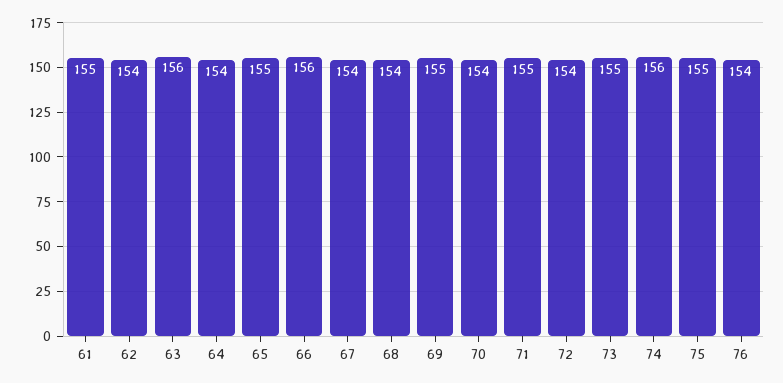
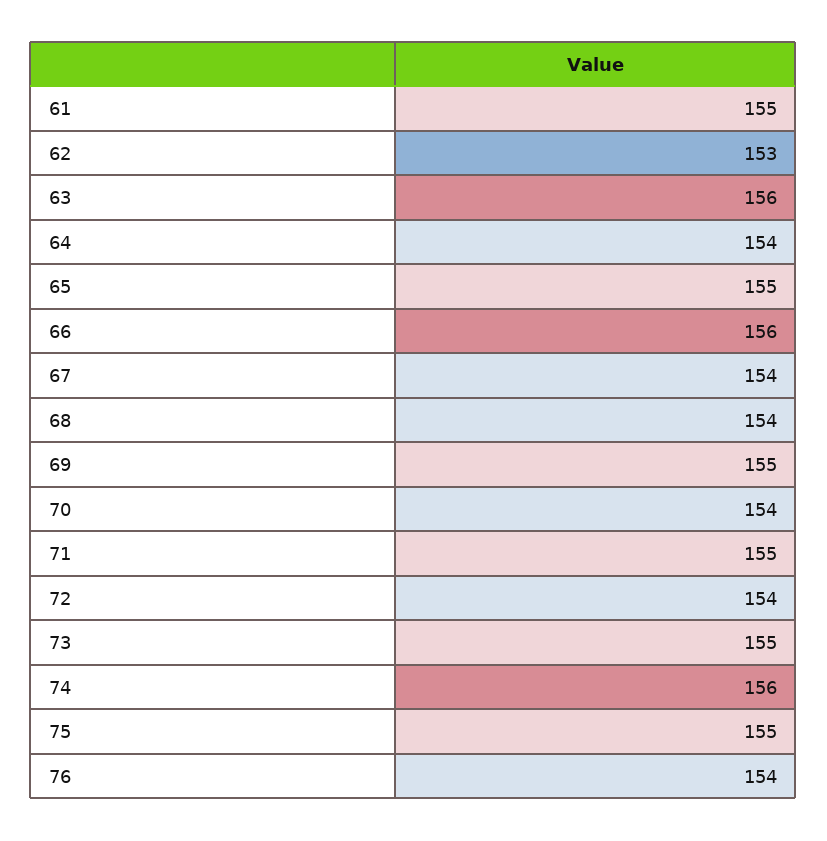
62: 154 -> 153

